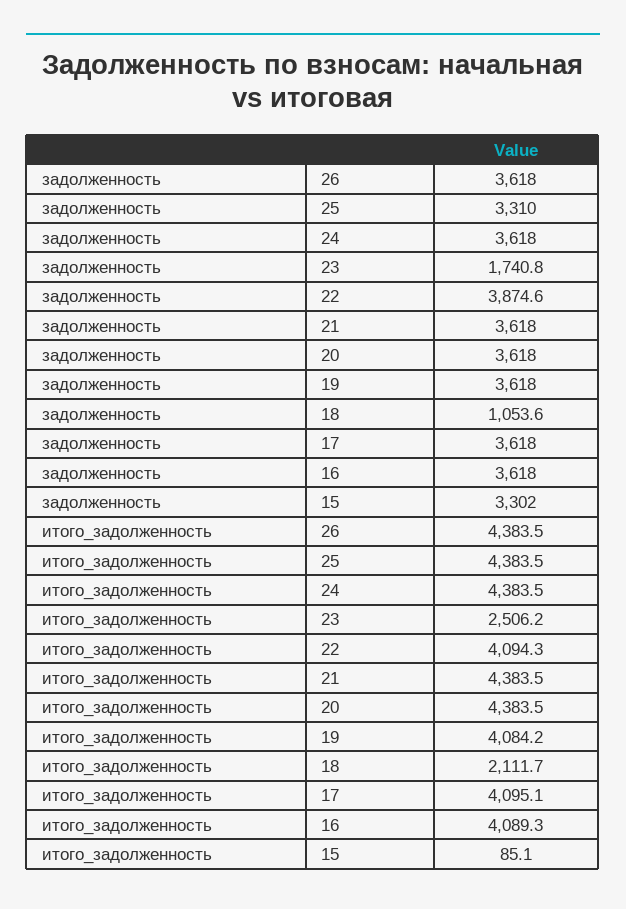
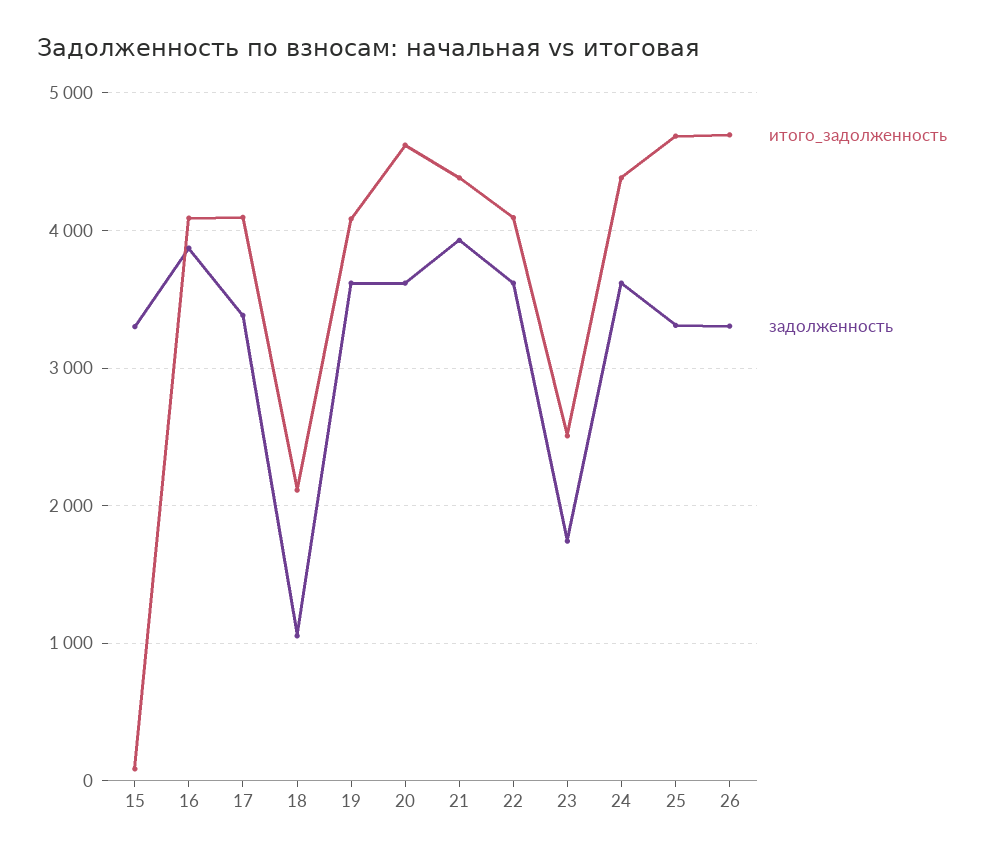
задолженность, 26: 3618 -> 3300
задолженность, 22: 3874.6 -> 3600
задолженность, 21: 3618 -> 3900
задолженность, 17: 3618 -> 3400
задолженность, 16: 3618 -> 3900
итого_задолженность, 26: 4383.5 -> 4700
итого_задолженность, 25: 4383.5 -> 4700
итого_задолженность, 20: 4383.5 -> 4600

